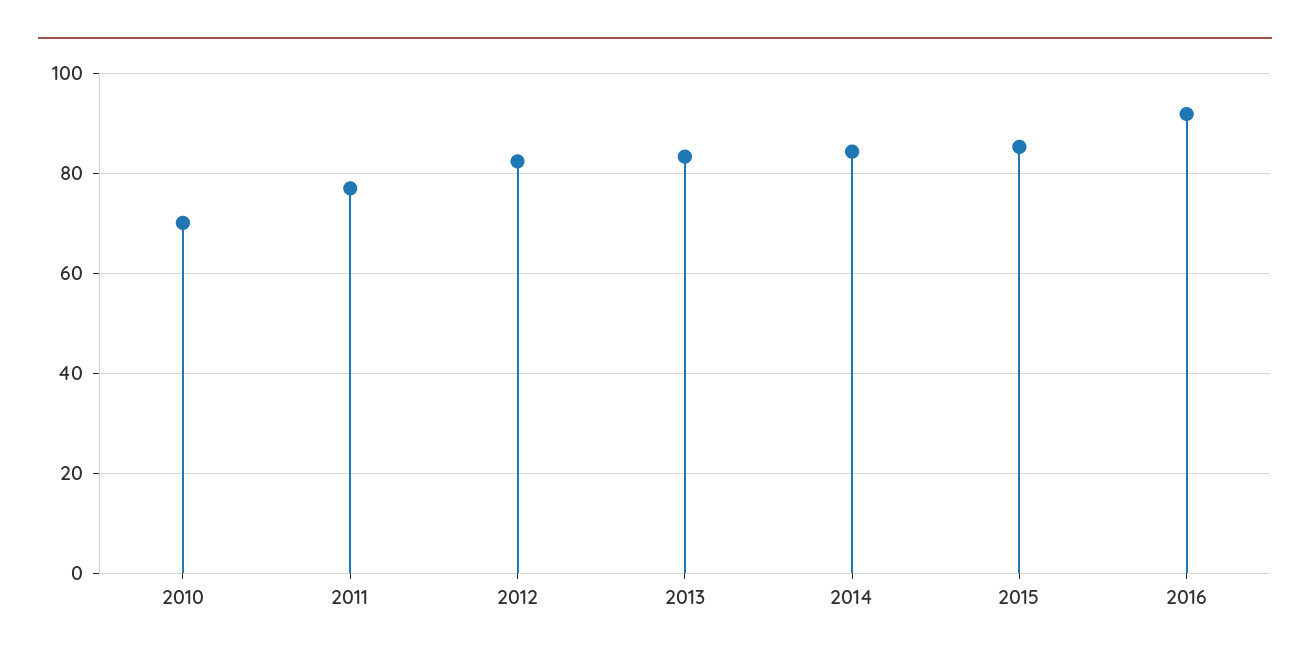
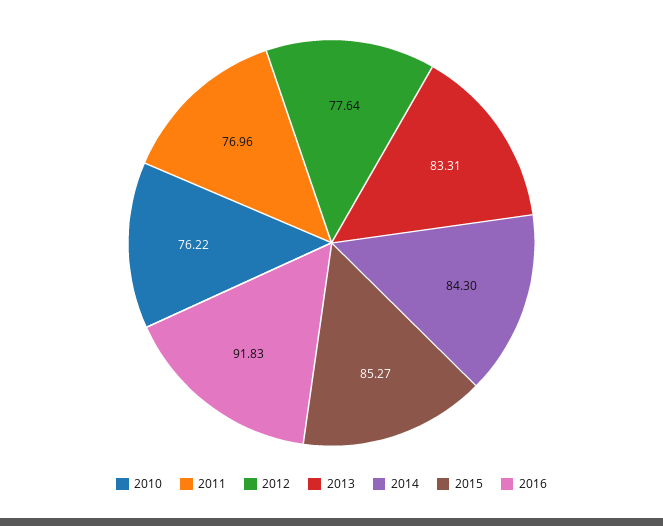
2010: 70 -> 76.22
2012: 82 -> 77.64

